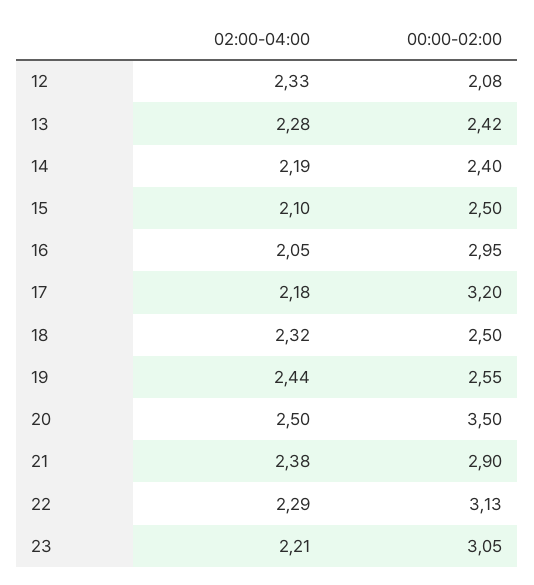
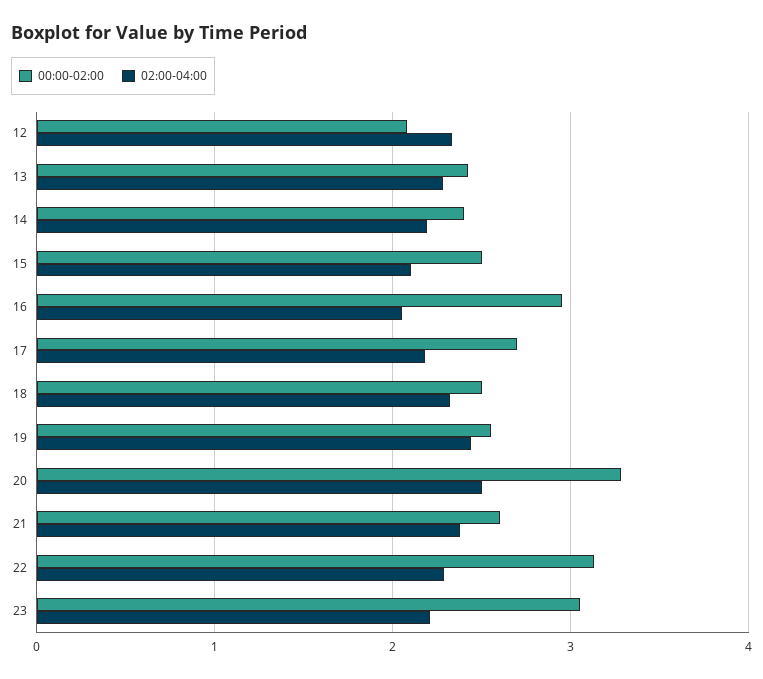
00:00-02:00, 17: 3.2 -> 2.7
00:00-02:00, 20: 3.5 -> 3.3
00:00-02:00, 21: 2.9 -> 2.6

